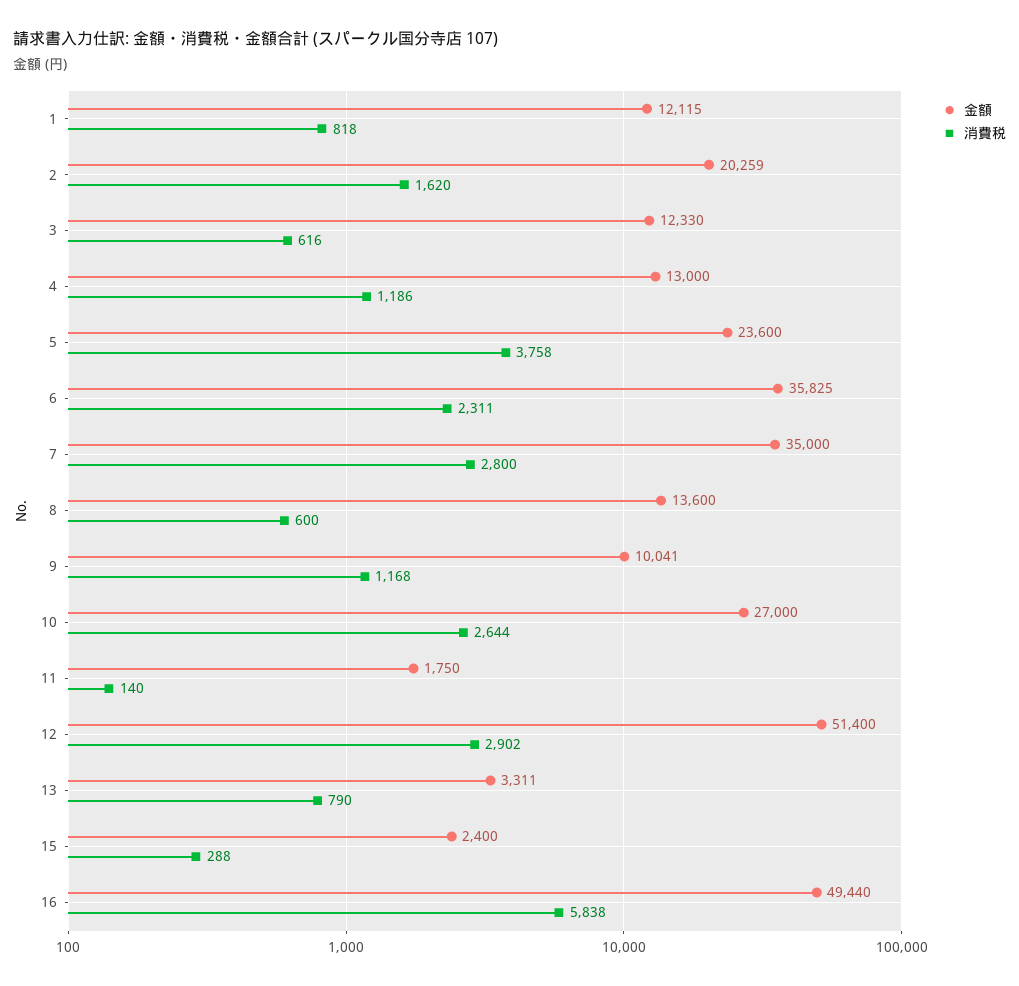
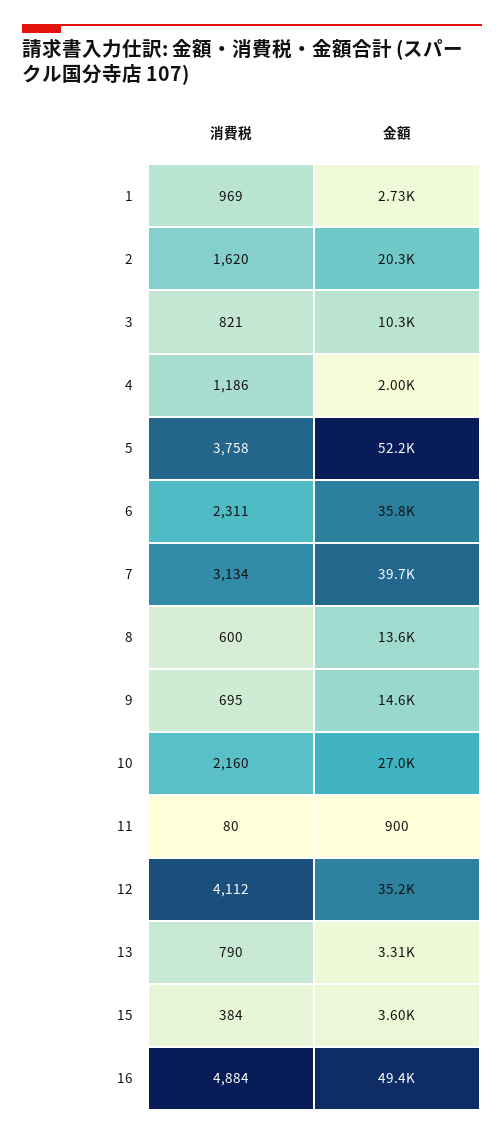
金額, 1: 12115 -> 2730
消費税, 1: 818 -> 969
金額, 3: 12330 -> 10300
消費税, 3: 616 -> 821
金額, 4: 13000 -> 2000
金額, 5: 23600 -> 52200
金額, 7: 35000 -> 39700
消費税, 7: 2800 -> 3134
金額, 9: 10041 -> 14600
消費税, 9: 1168 -> 695
消費税, 10: 2644 -> 2160
金額, 11: 1750 -> 900
消費税, 11: 140 -> 80
金額, 12: 51400 -> 35200
消費税, 12: 2902 -> 4112
金額, 15: 2400 -> 3600
消費税, 15: 288 -> 384
消費税, 16: 5838 -> 4884

